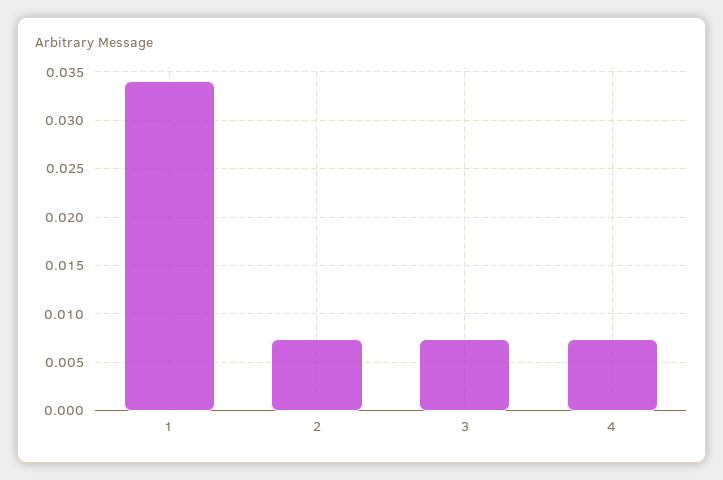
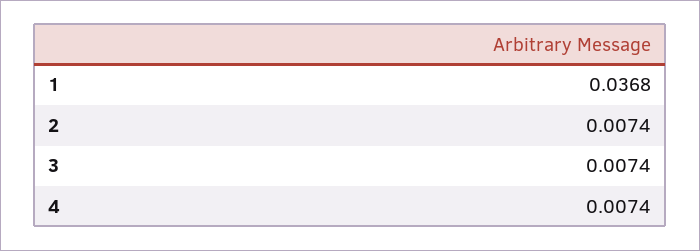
1: 0.034 -> 0.0368

